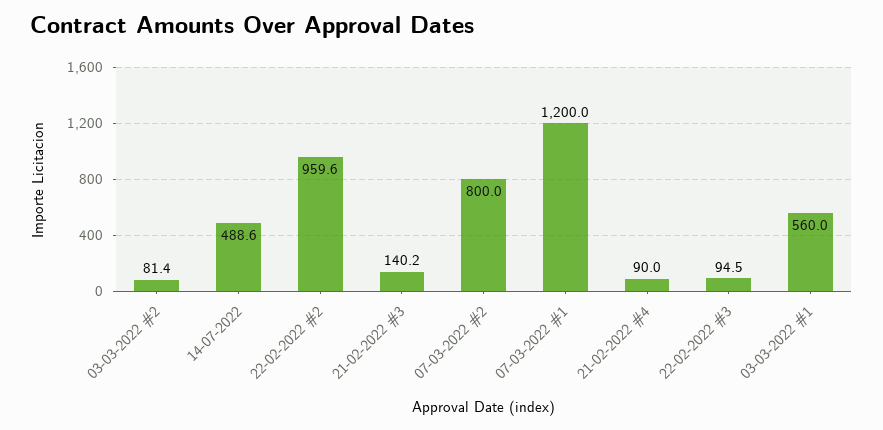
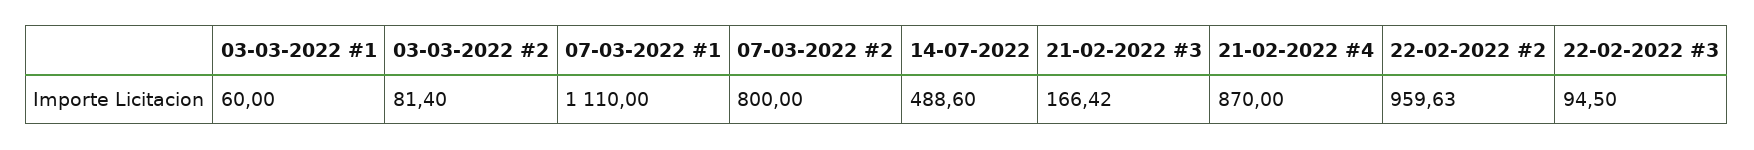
21-02-2022 #3: 140.2 -> 166.42
07-03-2022 #1: 1200 -> 1110
21-02-2022 #4: 90 -> 870
03-03-2022 #1: 560 -> 60

